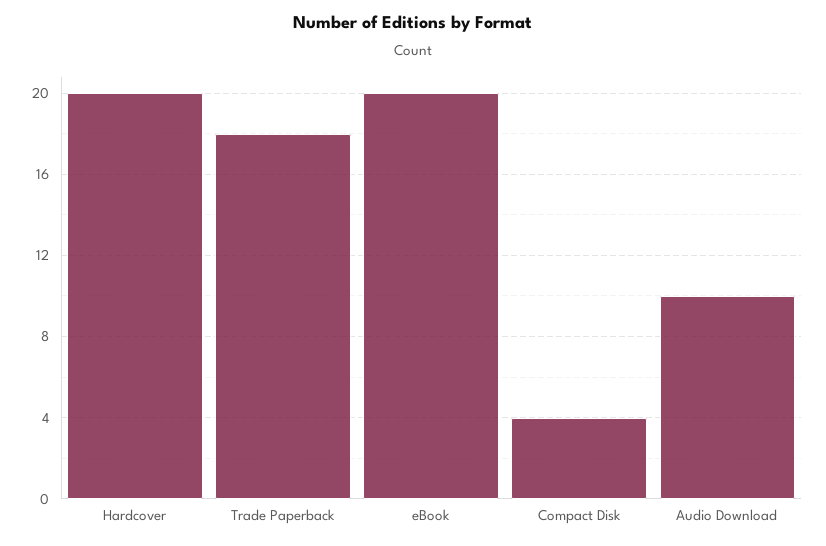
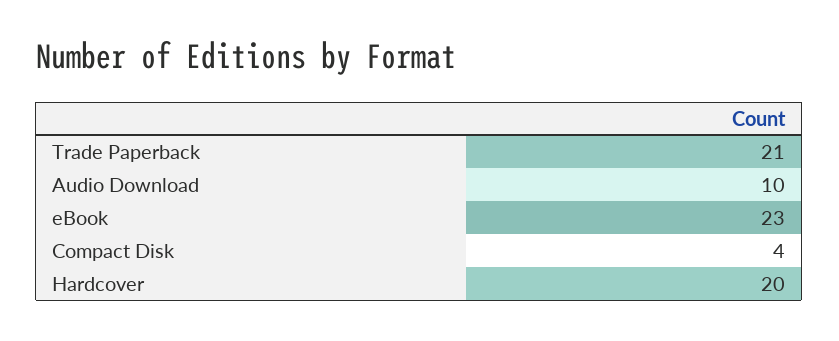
Trade Paperback: 18 -> 21
eBook: 20 -> 23

